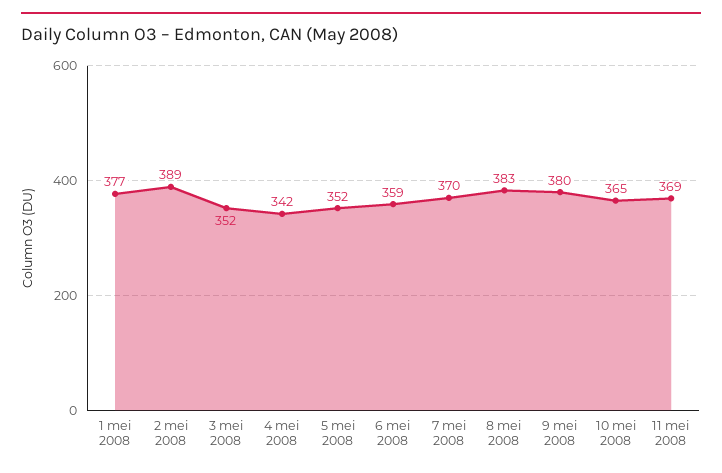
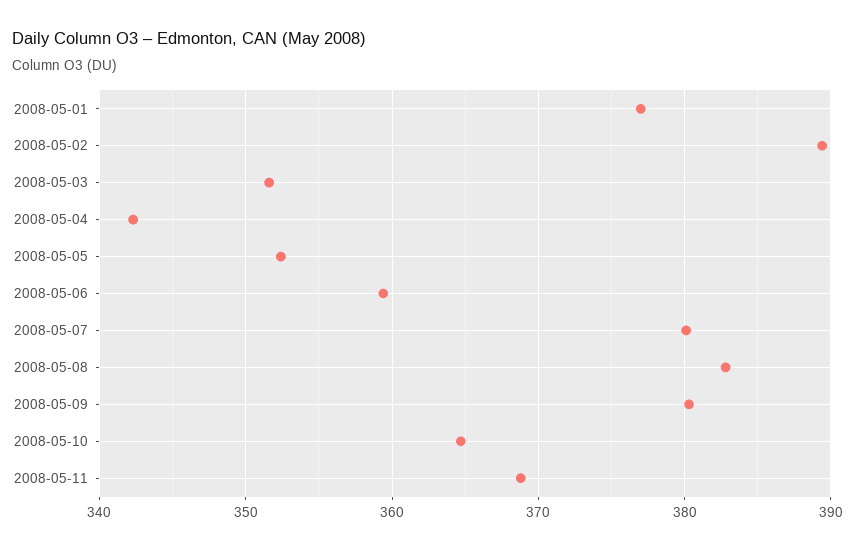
7 mei 2008: 370 -> 380

